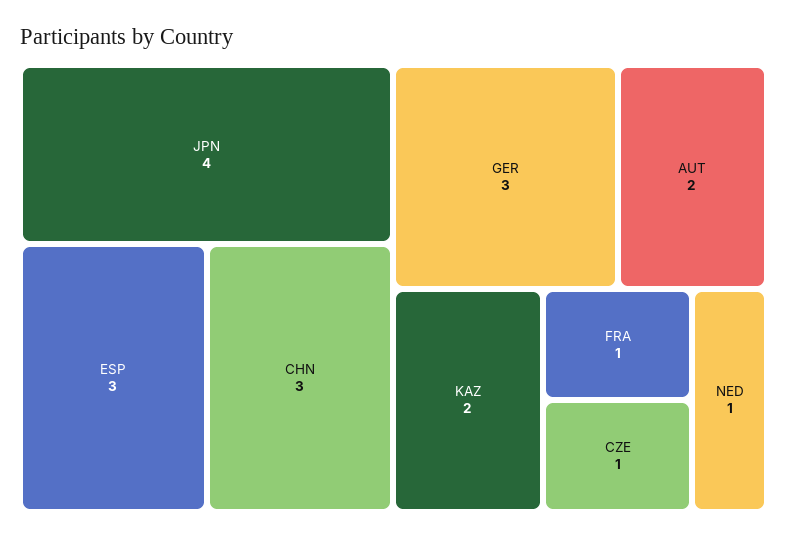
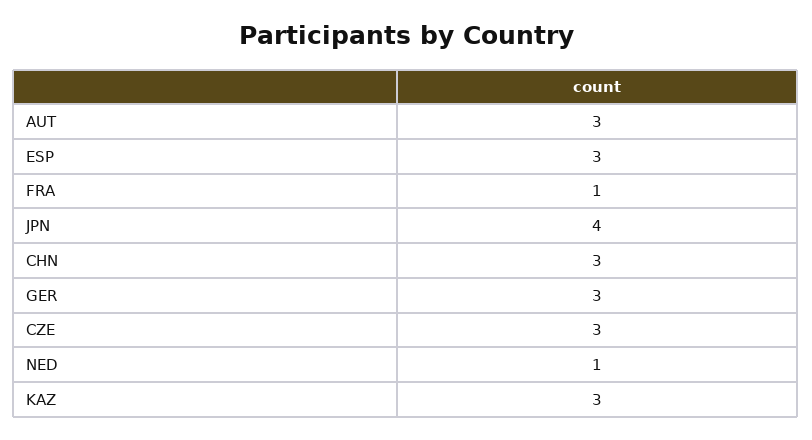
AUT: 2 -> 3
KAZ: 2 -> 3
CZE: 1 -> 3

